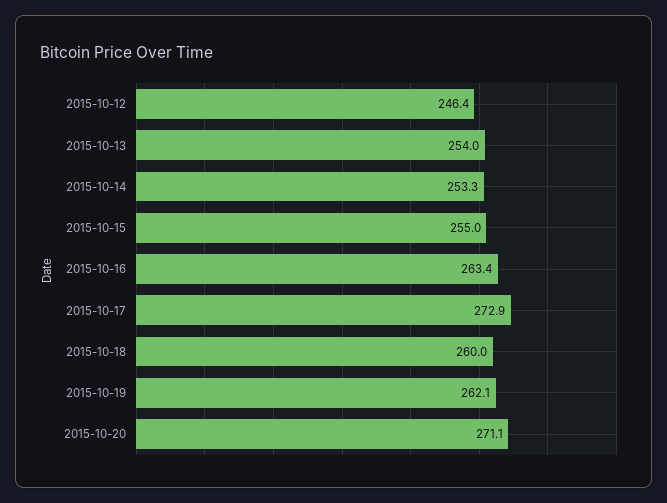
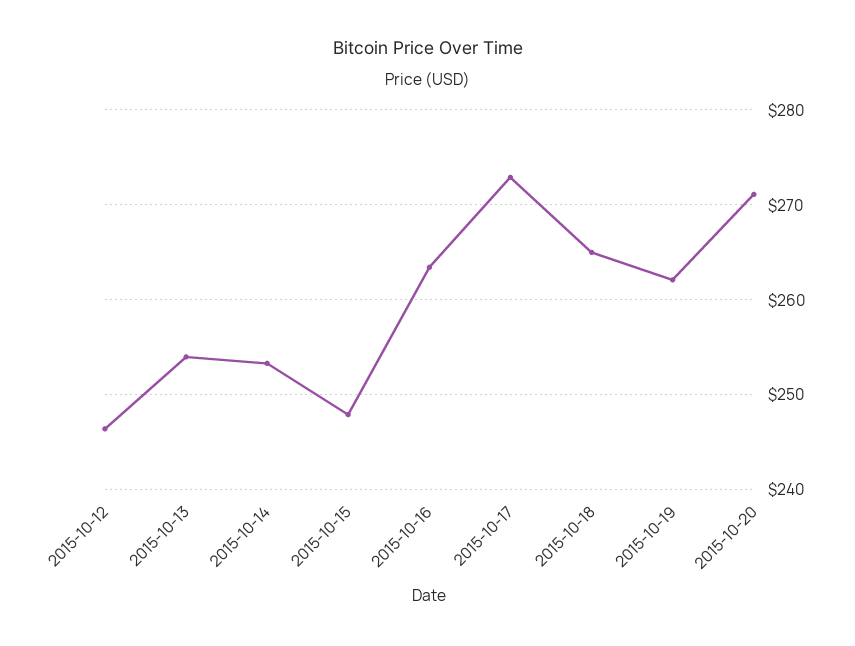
2015-10-15: 255 -> 248
2015-10-18: 260 -> 265

